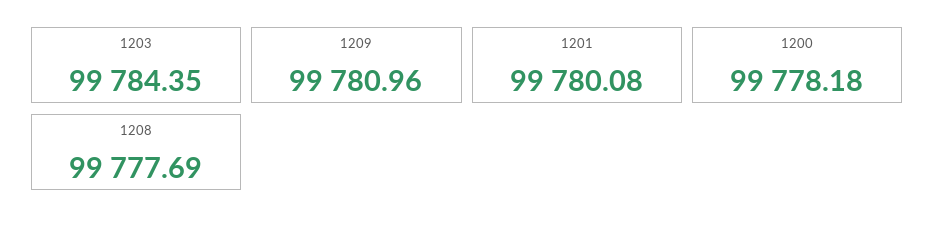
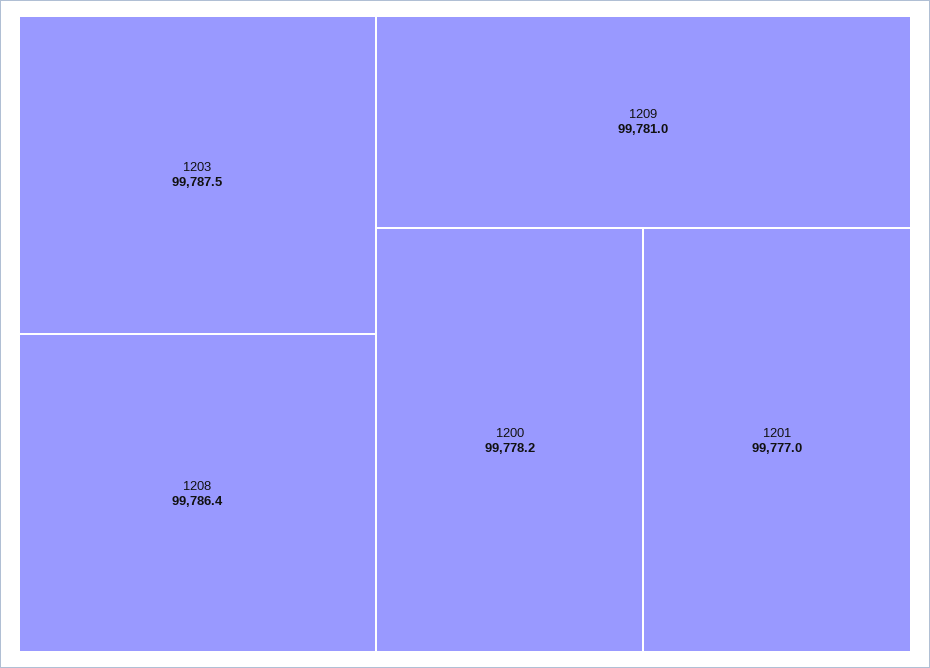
1203: 99784.35 -> 99787.5
1201: 99780.08 -> 99777
1208: 99777.69 -> 99786.4

